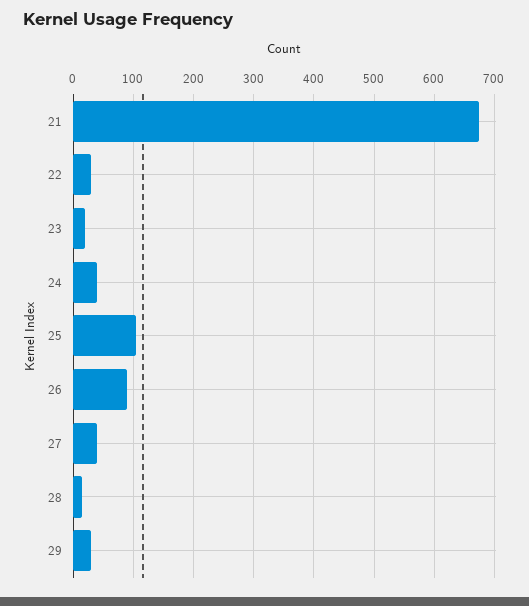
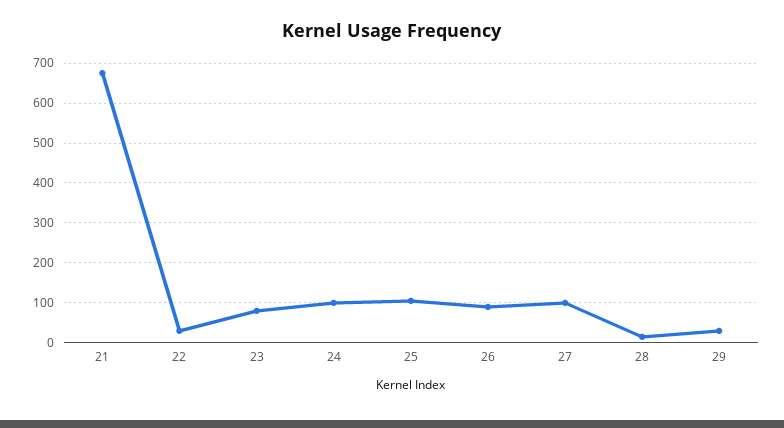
23: 20 -> 80
24: 40 -> 100
27: 40 -> 100

